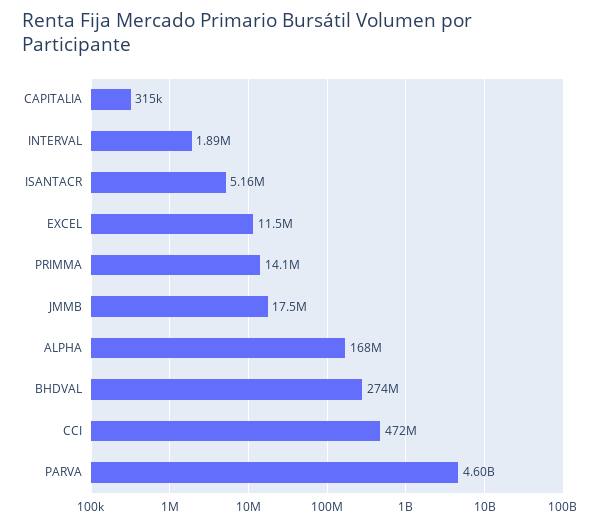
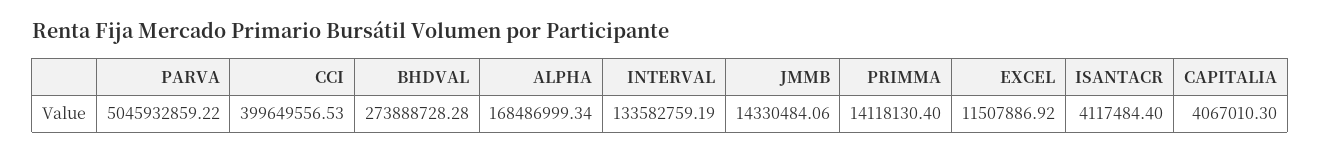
CAPITALIA: 315000 -> 4067010.3
INTERVAL: 1890000 -> 133582759.19
ISANTACR: 5160000 -> 4117484.4
JMMB: 17500000 -> 14330484.06
CCI: 472000000 -> 399649556.53
PARVA: 4600000000 -> 5045932859.22

